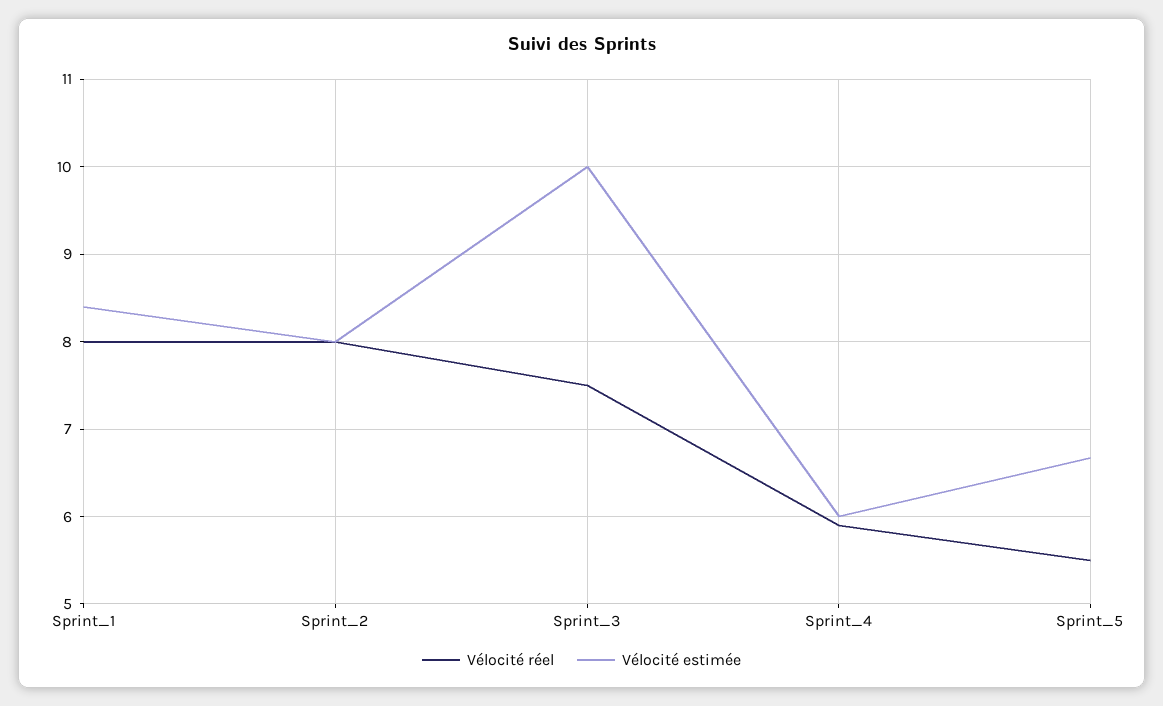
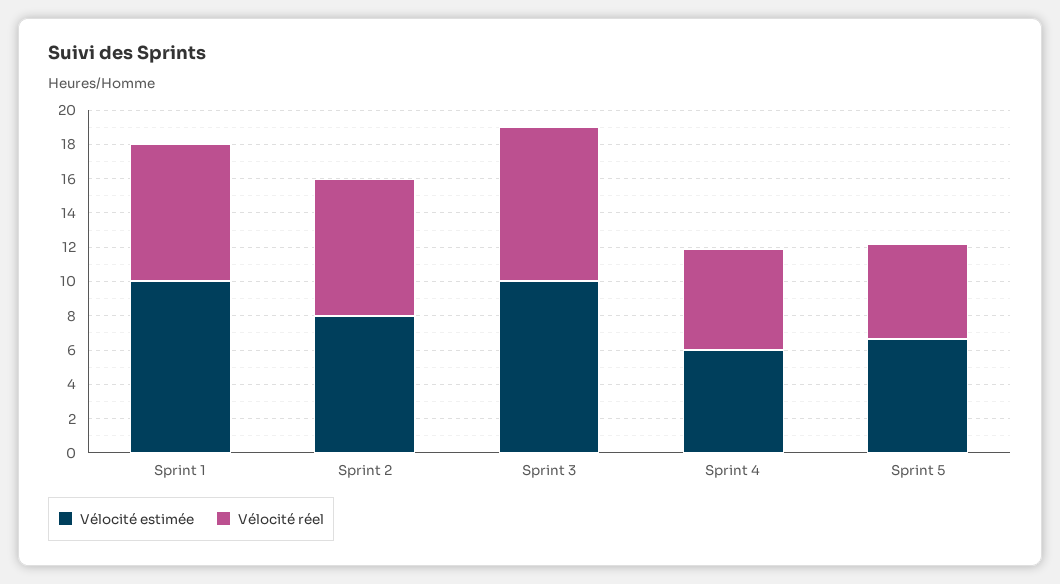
Vélocité estimée, Sprint_1: 8.4 -> 10
Vélocité réel, Sprint_3: 7.5 -> 9

